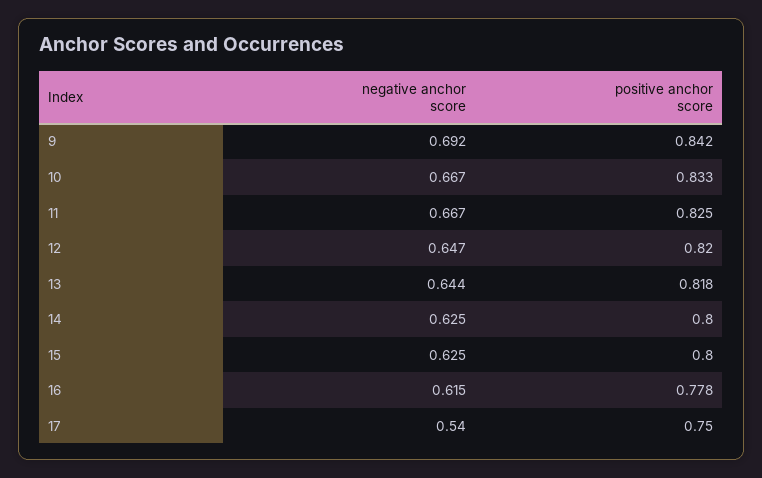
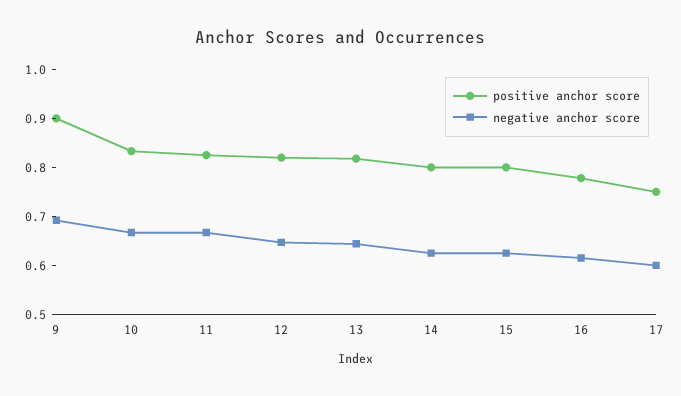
positive anchor score, 9: 0.842 -> 0.9
negative anchor score, 17: 0.54 -> 0.6

